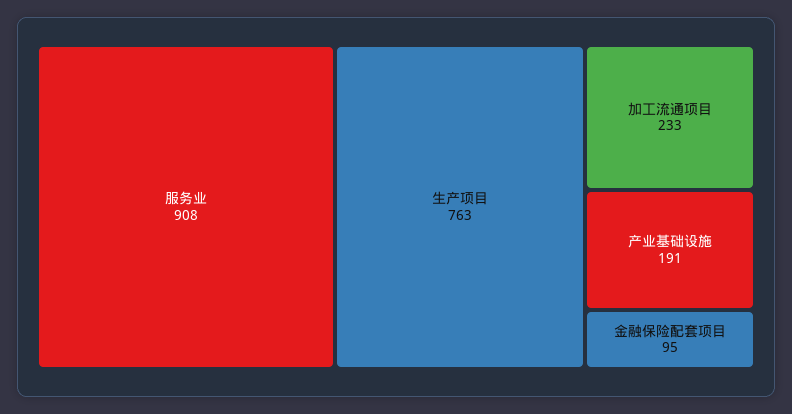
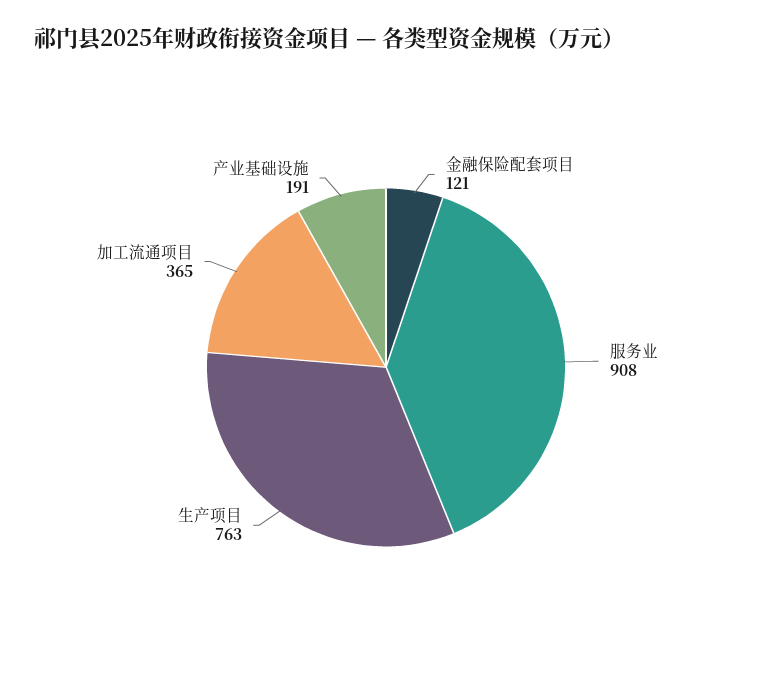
加工流通项目: 233 -> 365
金融保险配套项目: 95 -> 121

